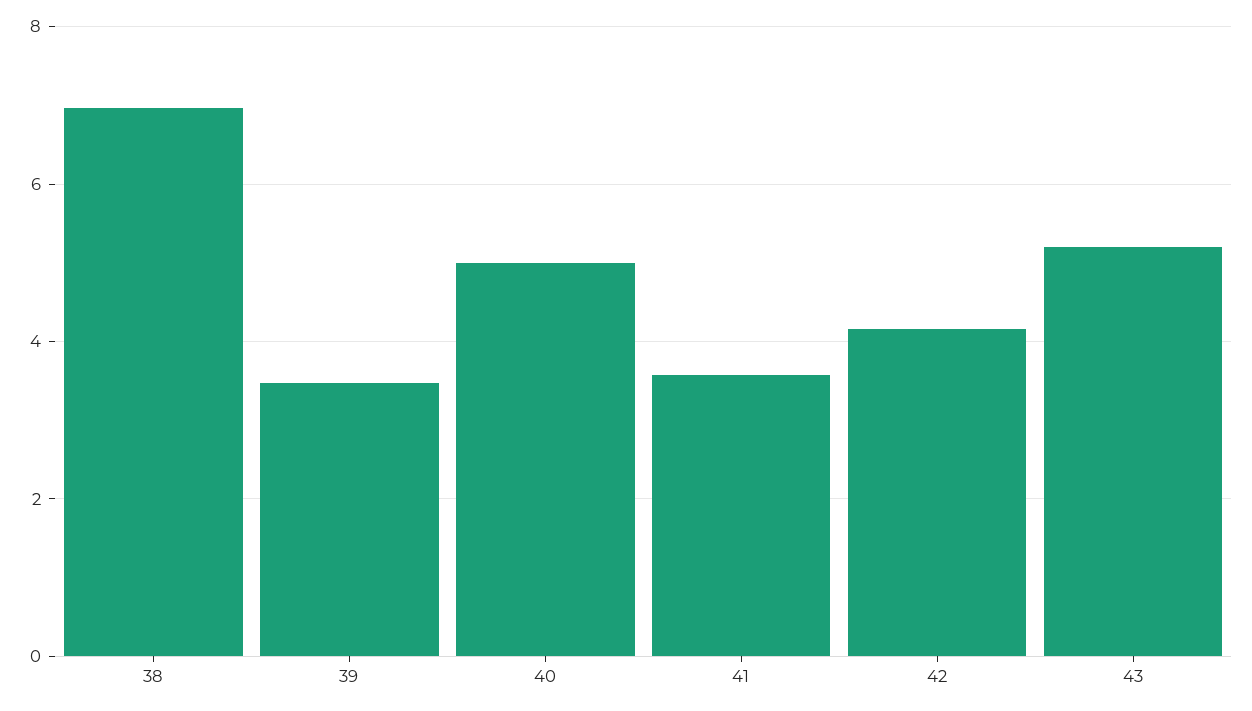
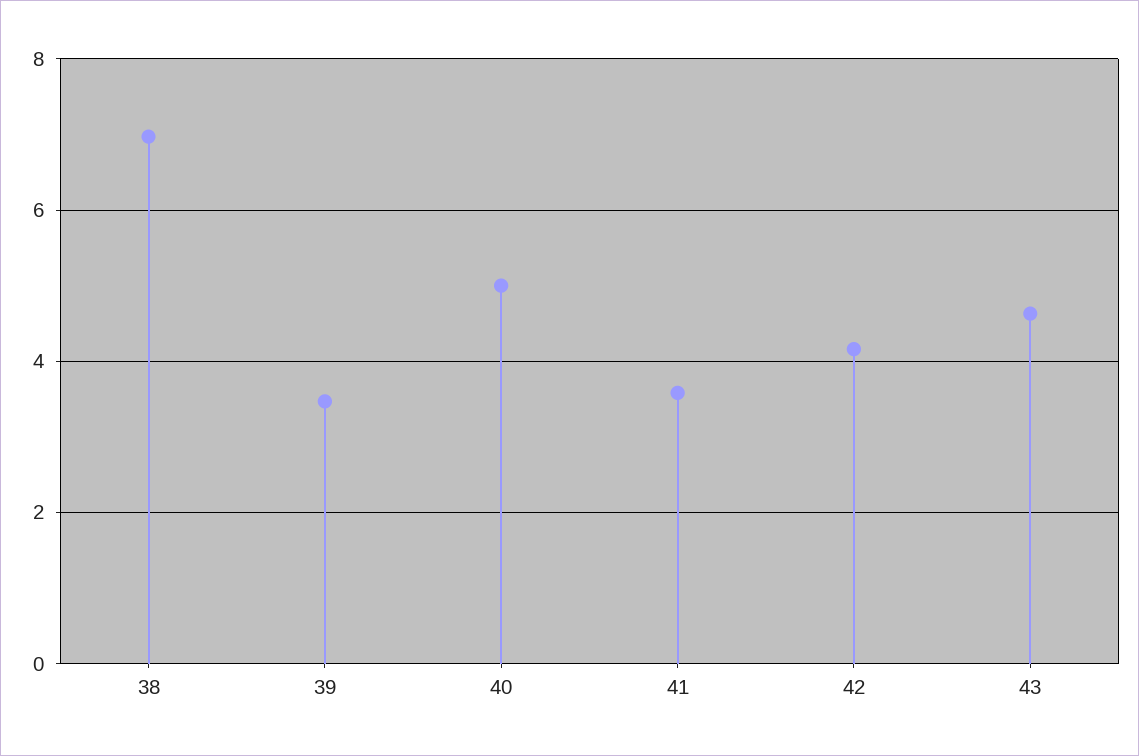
43: 5.2 -> 4.6

